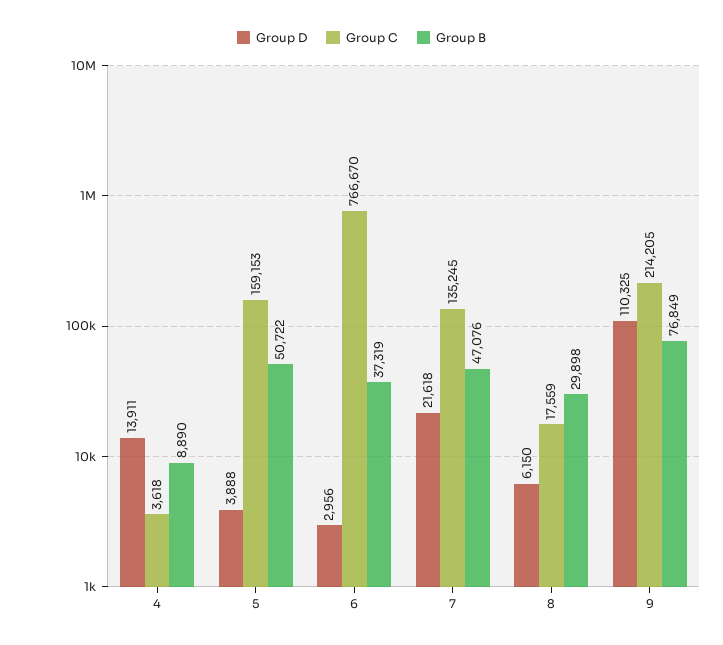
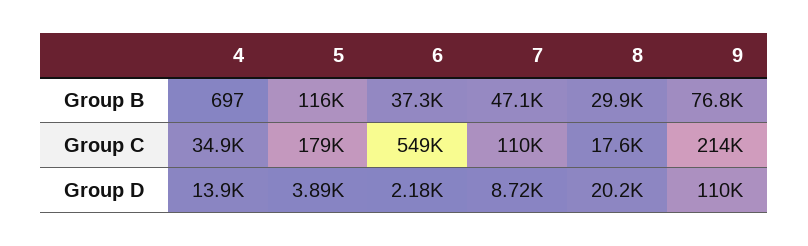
Group C, 4: 3618 -> 34900
Group B, 4: 8890 -> 697
Group C, 5: 159153 -> 179000
Group B, 5: 50722 -> 116000
Group D, 6: 2956 -> 2180
Group C, 6: 766670 -> 549000
Group D, 7: 21618 -> 8720
Group C, 7: 135245 -> 110000
Group D, 8: 6150 -> 20200

